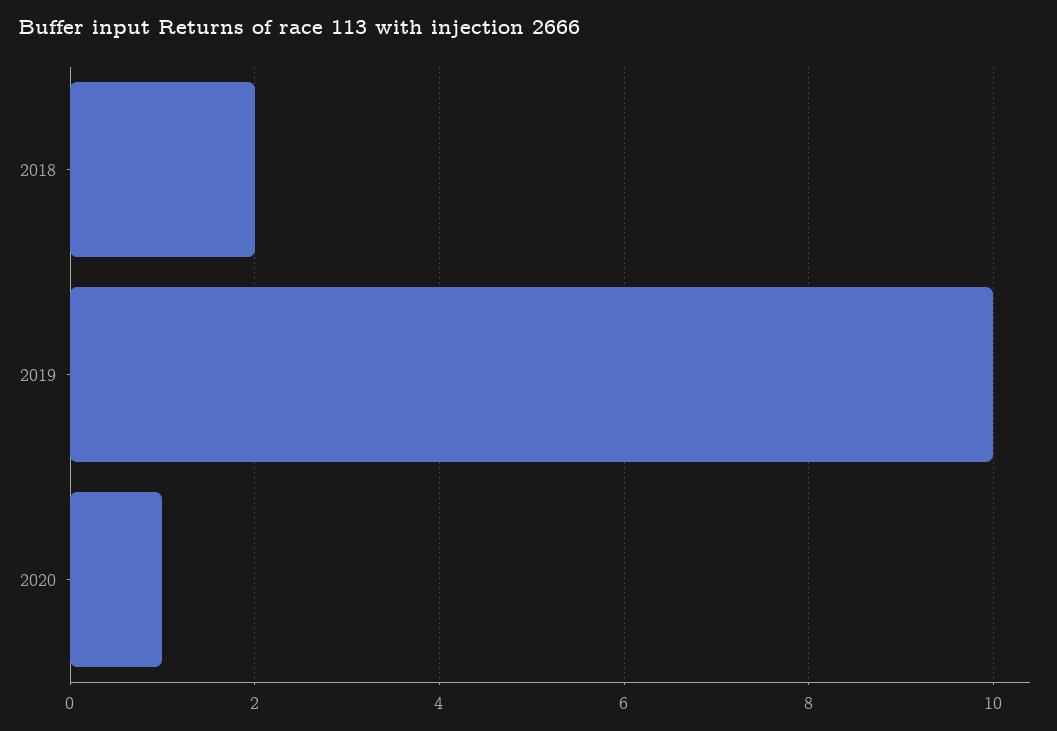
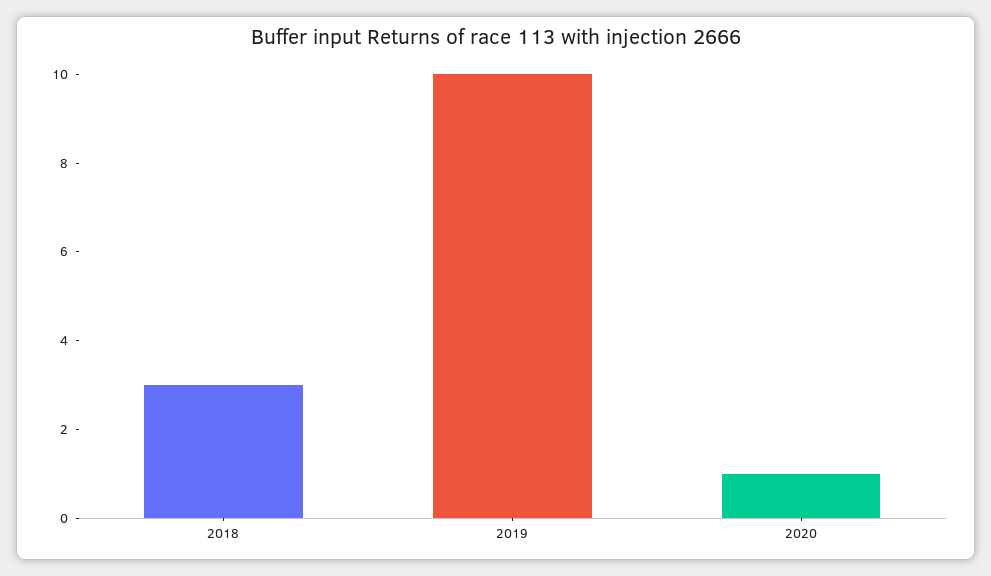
2018: 2 -> 3

